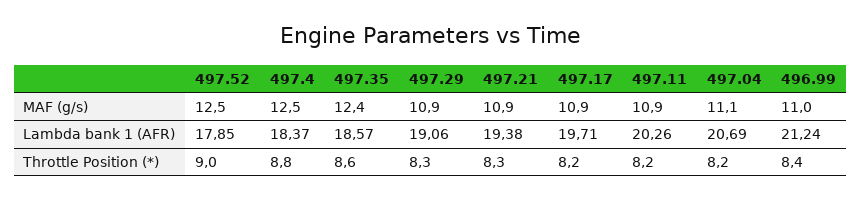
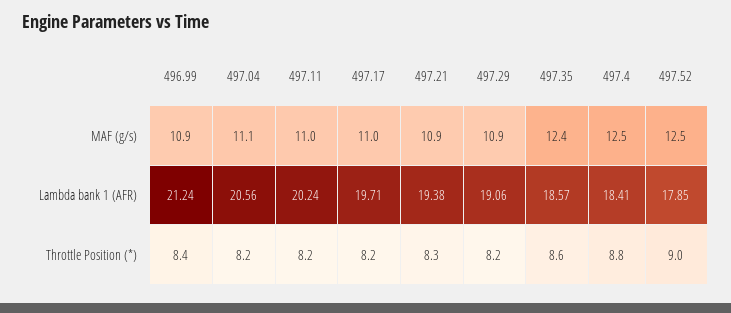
497.17, MAF (g/s): 10.9 -> 11
497.11, MAF (g/s): 10.9 -> 11
496.99, MAF (g/s): 11 -> 10.9
497.4, Lambda bank 1 (AFR): 18.37 -> 18.41
497.11, Lambda bank 1 (AFR): 20.26 -> 20.24
497.04, Lambda bank 1 (AFR): 20.69 -> 20.56
497.29, Throttle Position (*): 8.3 -> 8.2

